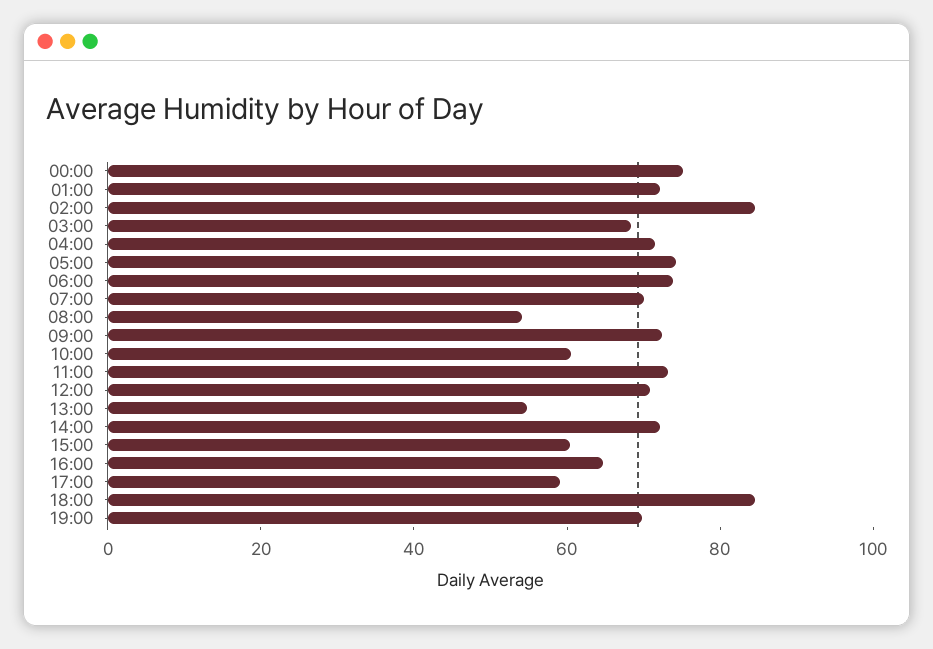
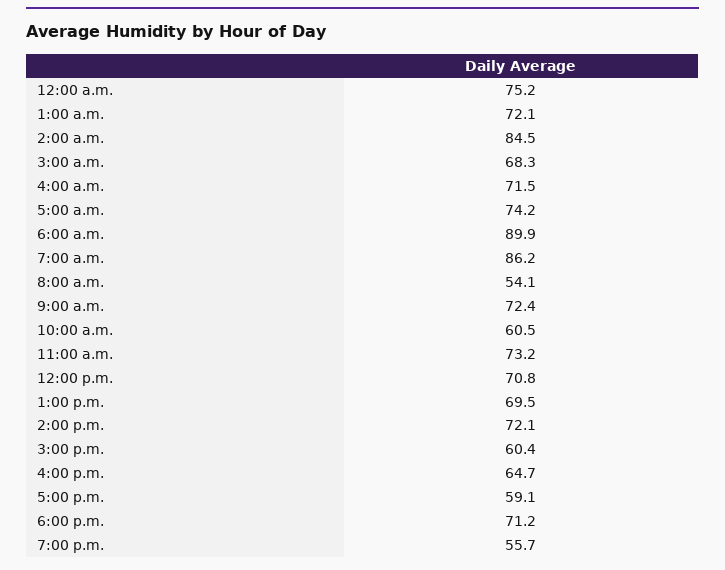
06:00: 75 -> 89.9
07:00: 70 -> 86.2
13:00: 55 -> 69.5
18:00: 85 -> 71.2
19:00: 70 -> 55.7

